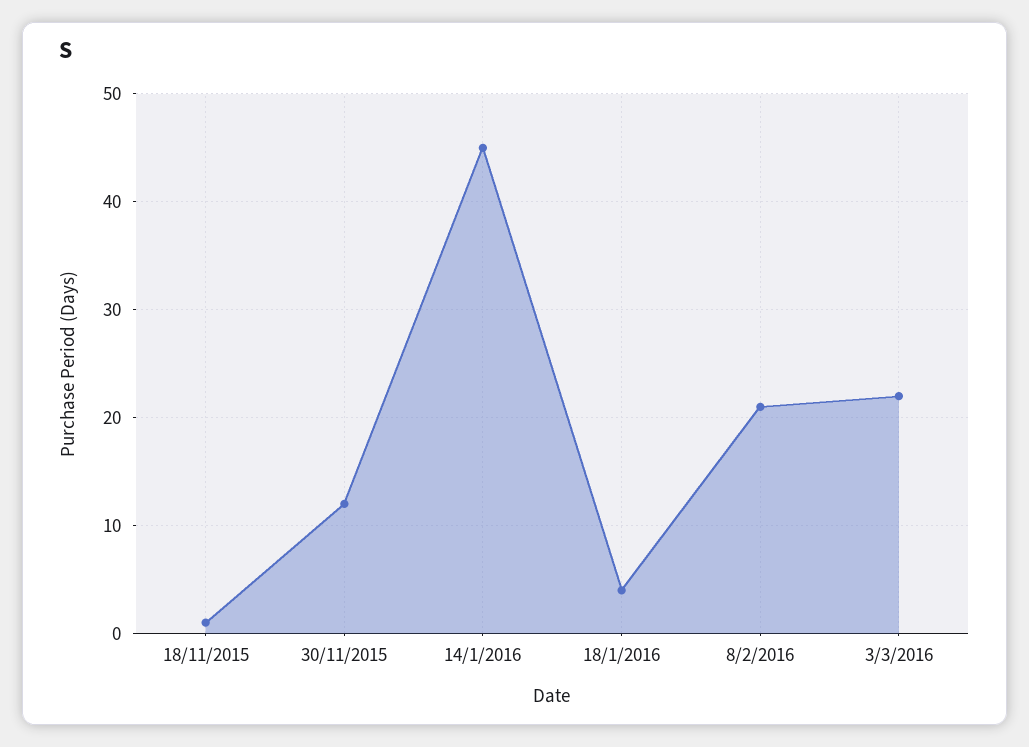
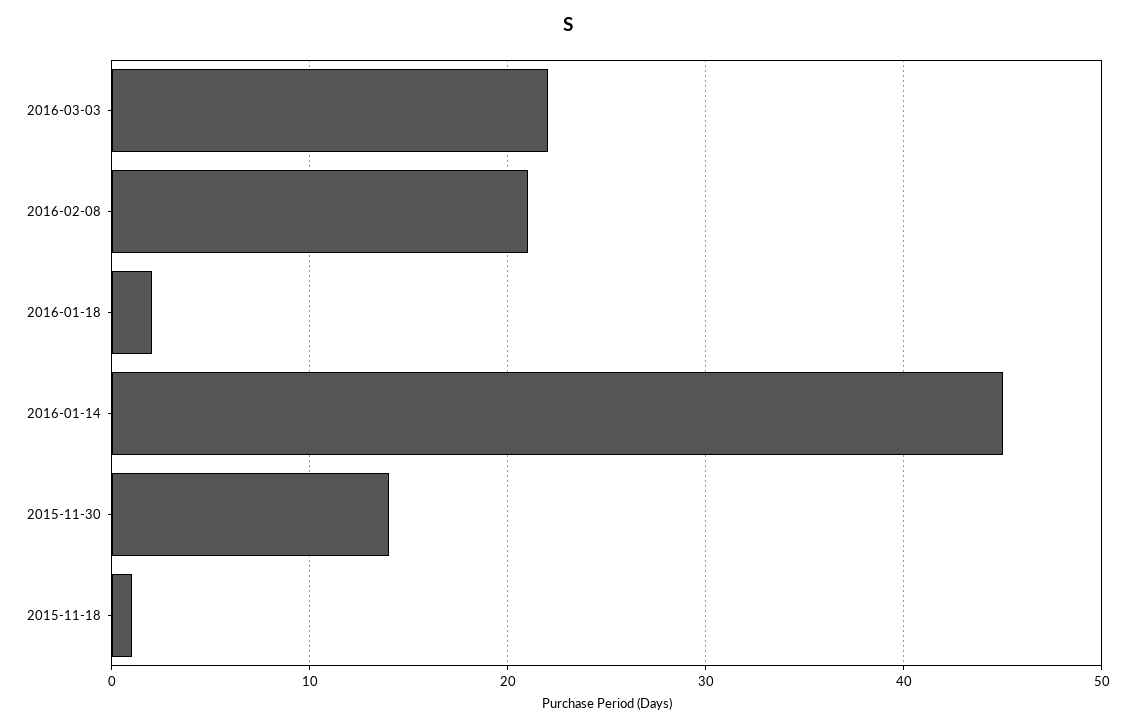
30/11/2015: 12 -> 14
18/1/2016: 4 -> 2

